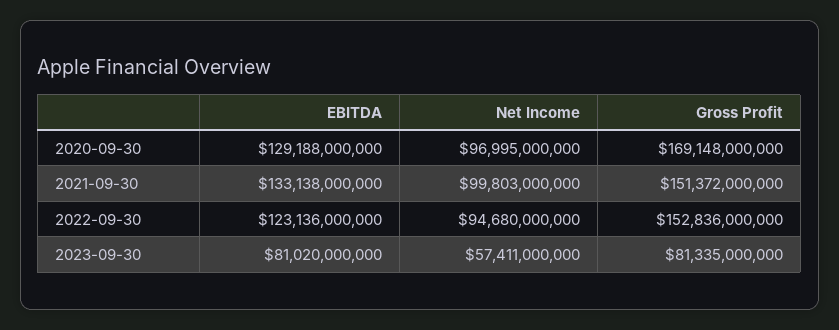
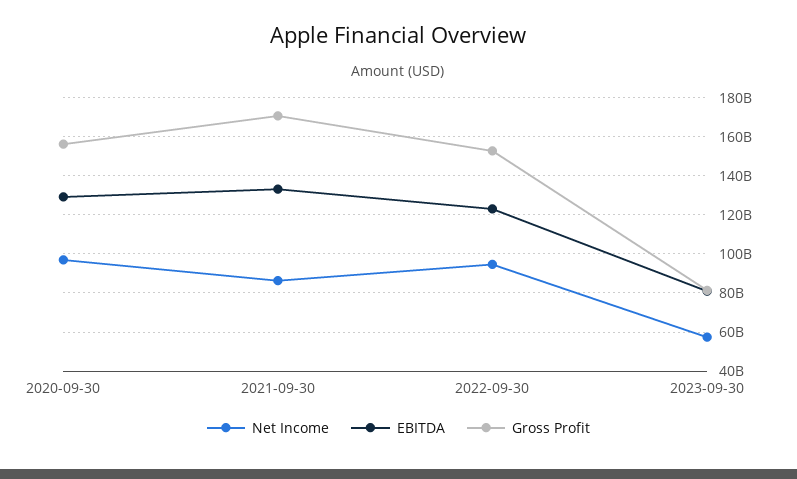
Gross Profit, 2020-09-30: 169148000000 -> 155000000000
Net Income, 2021-09-30: 99803000000 -> 85000000000
Gross Profit, 2021-09-30: 151372000000 -> 170000000000

